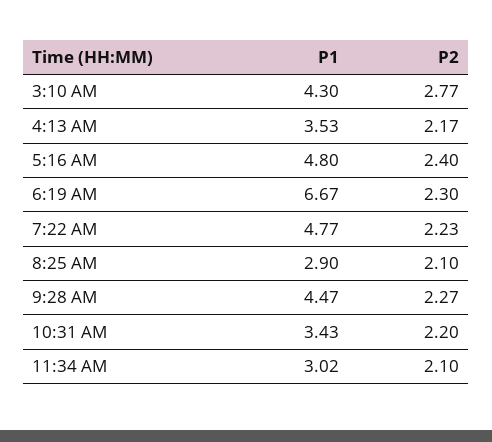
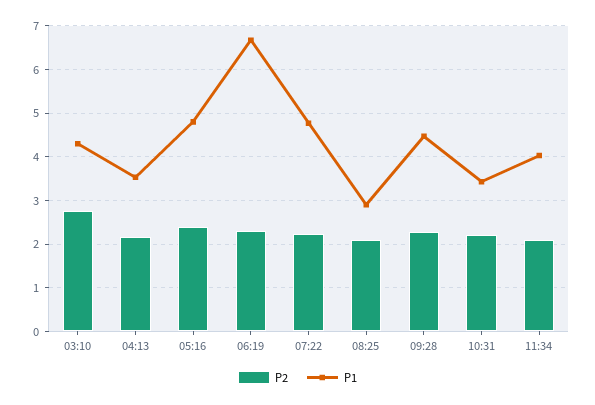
P1, 11:34 AM: 3.02 -> 4

